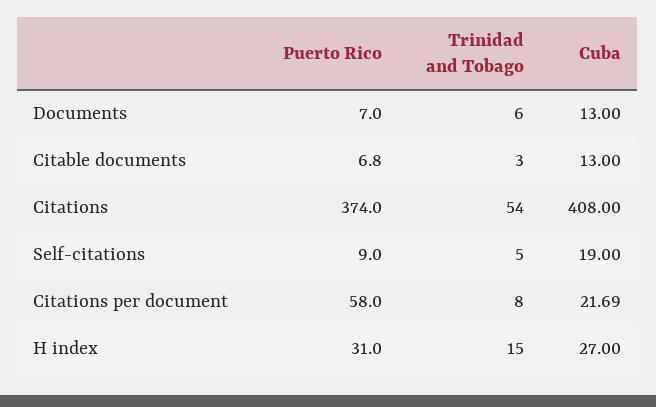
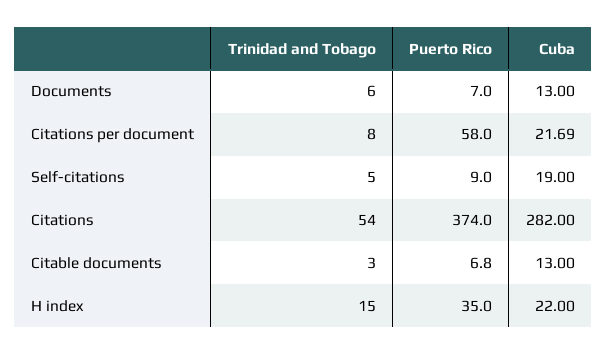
Cuba, Citations: 408 -> 282
Puerto Rico, H index: 31 -> 35
Cuba, H index: 27 -> 22

